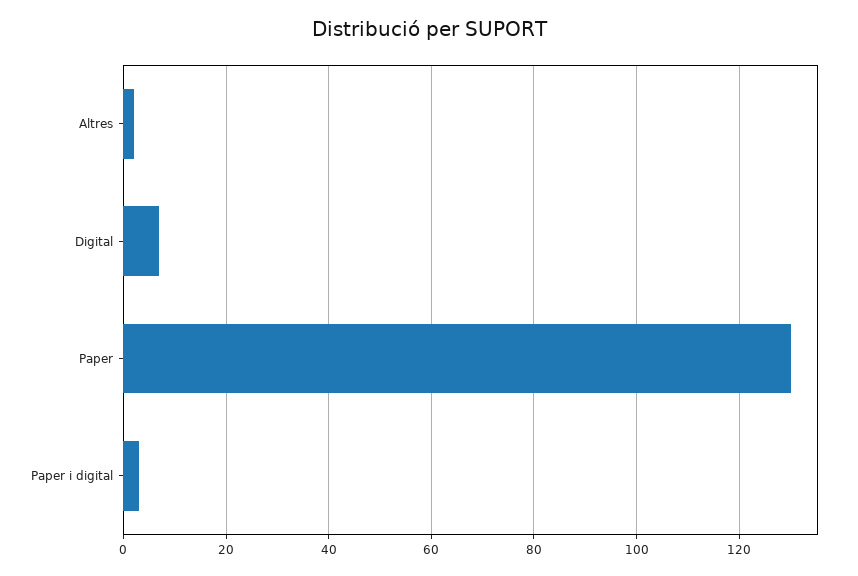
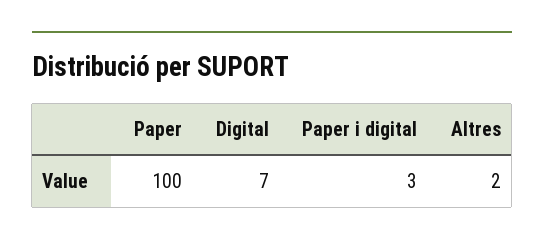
Paper: 130 -> 100

